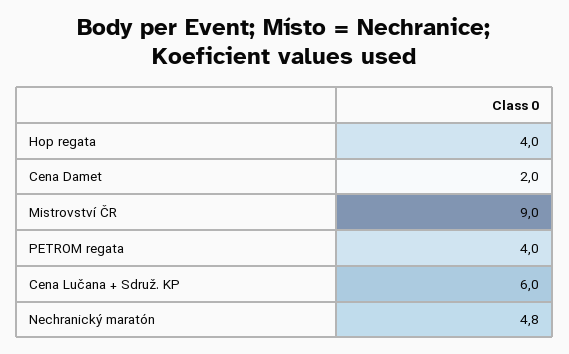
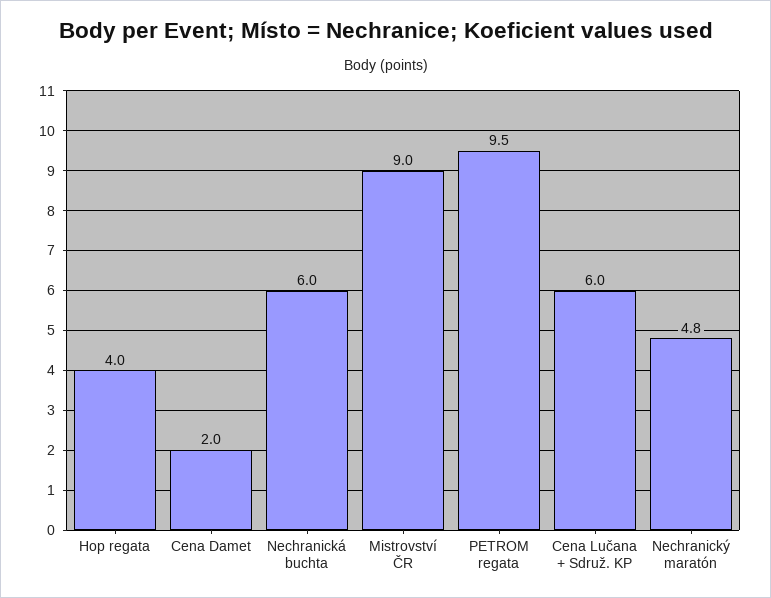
PETROM regata: 4 -> 9.5
Nechranická buchta: none -> 6

